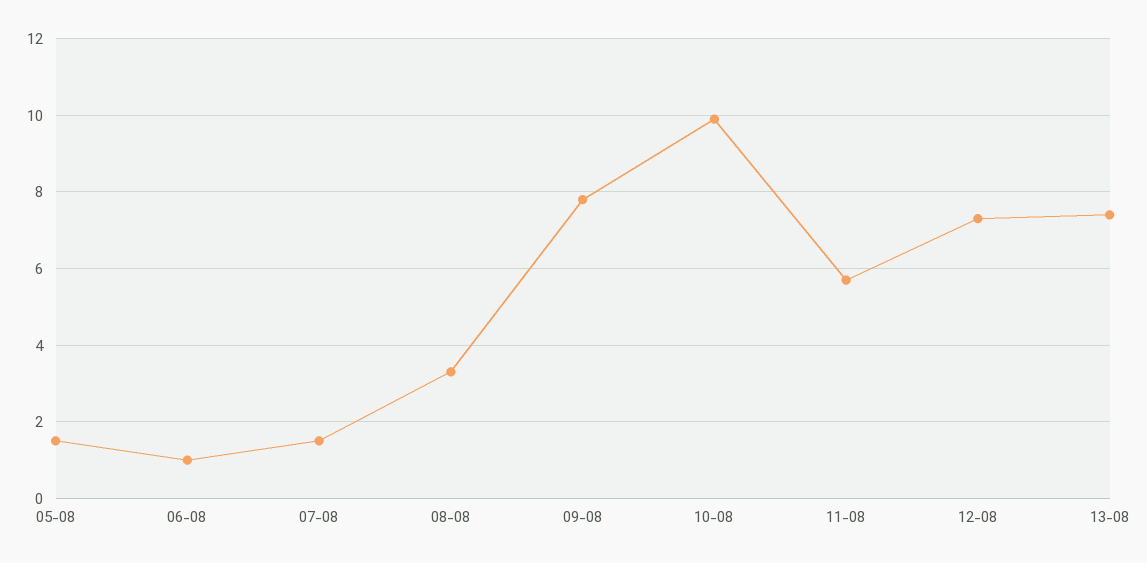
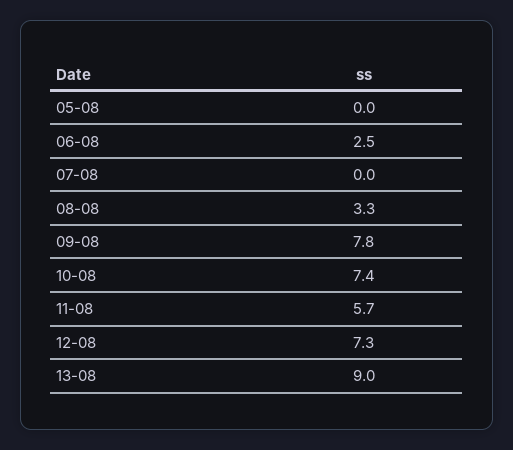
05-08: 1.5 -> 0
06-08: 1 -> 2.5
07-08: 1.5 -> 0
10-08: 10 -> 7.4
13-08: 7.5 -> 9

